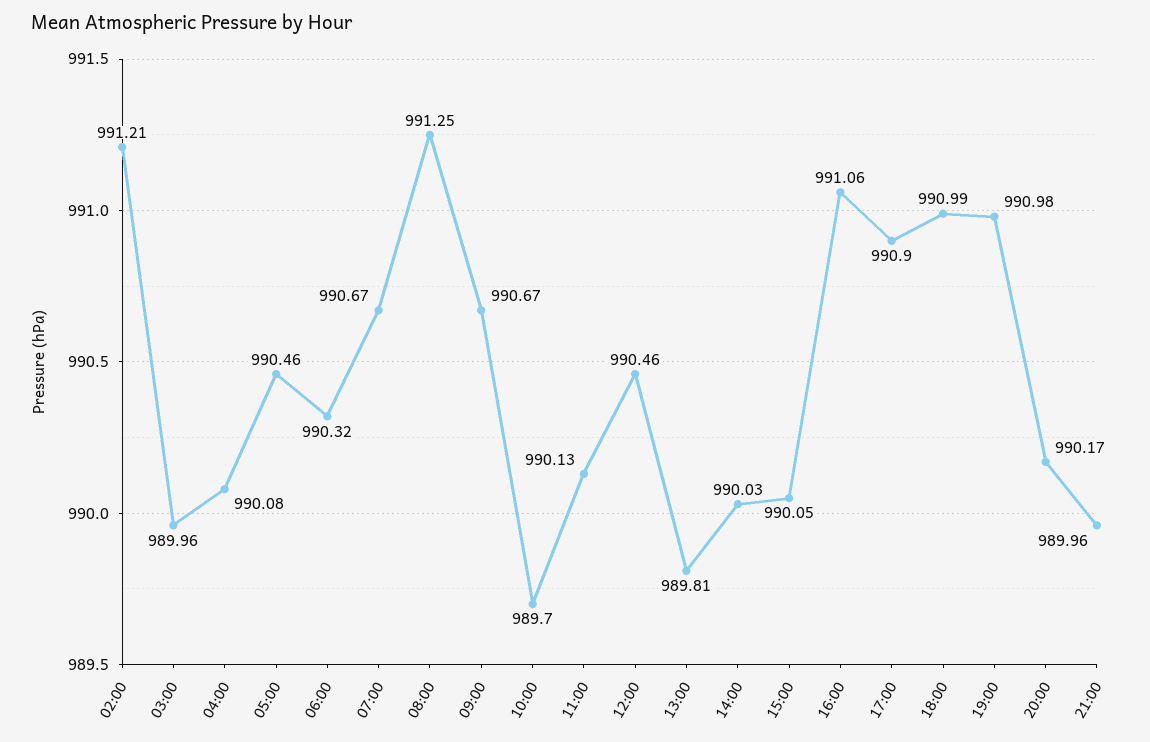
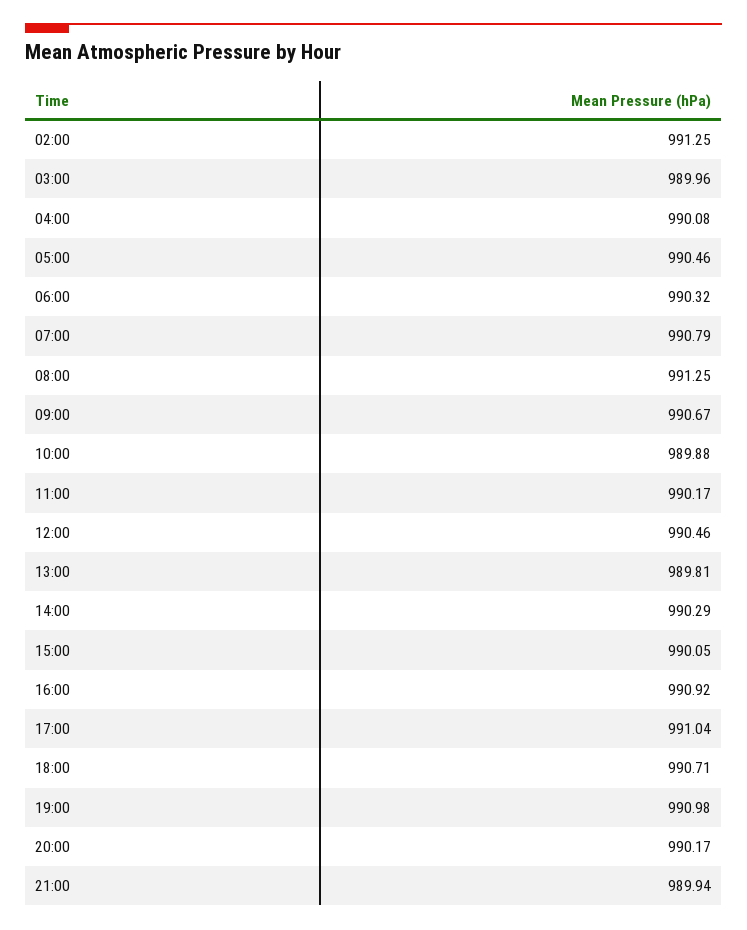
02:00: 991.21 -> 991.25
07:00: 990.67 -> 990.79
10:00: 989.7 -> 989.88
11:00: 990.13 -> 990.17
14:00: 990.03 -> 990.29
16:00: 991.06 -> 990.92
17:00: 990.9 -> 991.04
18:00: 990.99 -> 990.71
21:00: 989.96 -> 989.94

